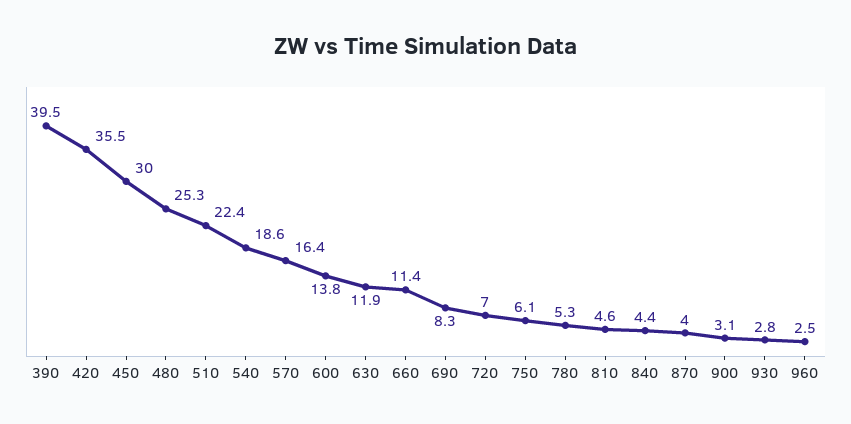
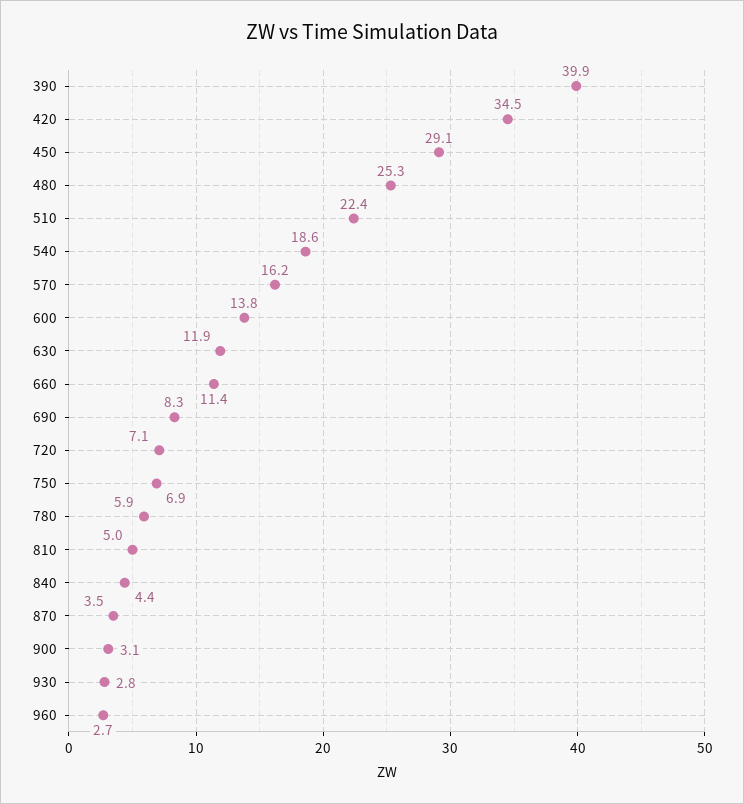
390: 39.5 -> 39.9
420: 35.5 -> 34.5
450: 30 -> 29.1
570: 16.4 -> 16.2
720: 7 -> 7.1
750: 6.1 -> 6.9
780: 5.3 -> 5.9
810: 4.6 -> 5
870: 4 -> 3.5
960: 2.5 -> 2.7

